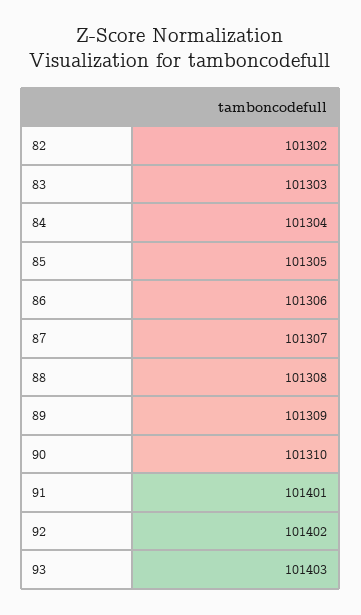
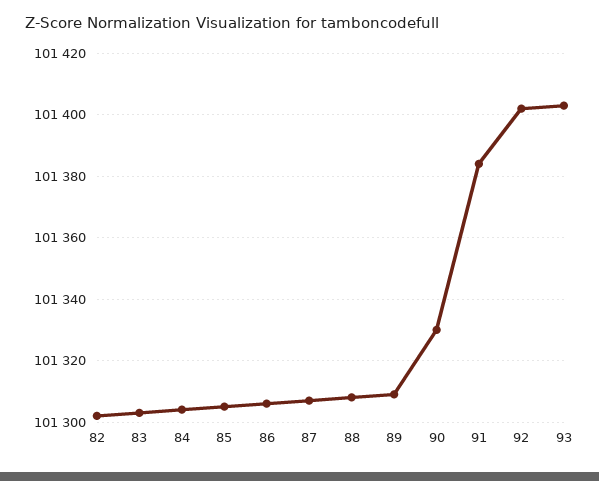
90: 101310 -> 101330
91: 101401 -> 101385

